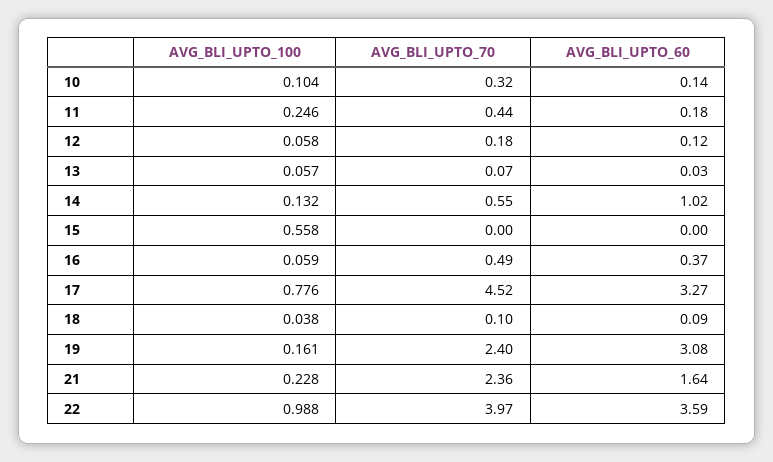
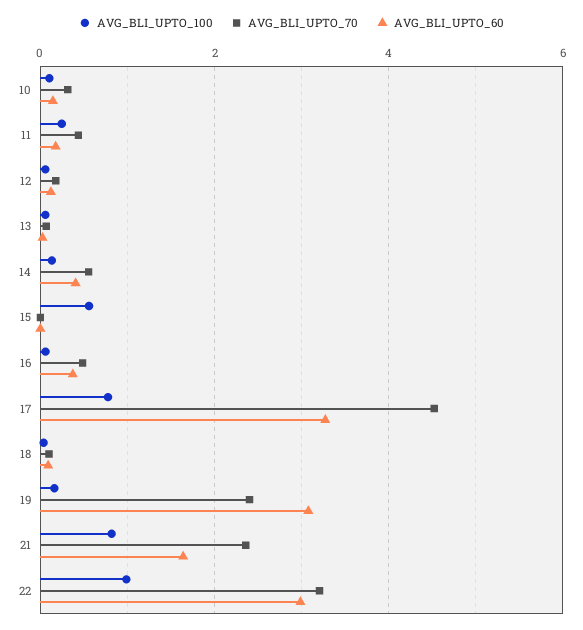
AVG_BLI_UPTO_60, 14: 1.02 -> 0.4
AVG_BLI_UPTO_100, 21: 0.228 -> 0.8
AVG_BLI_UPTO_70, 22: 3.97 -> 3.2
AVG_BLI_UPTO_60, 22: 3.59 -> 3

